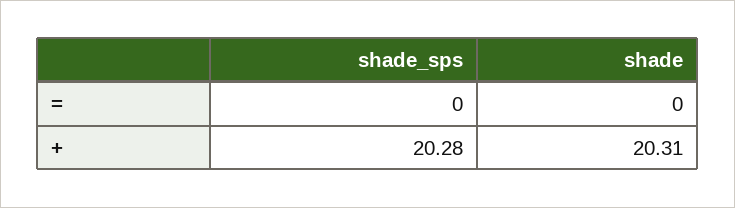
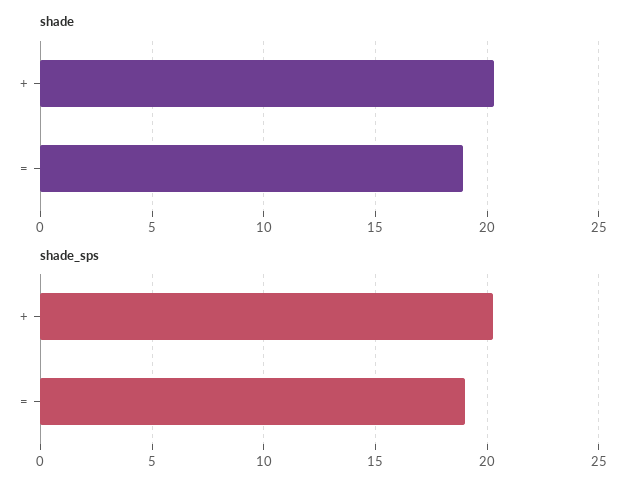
shade_sps, =: 0 -> 19
shade, =: 0 -> 19

